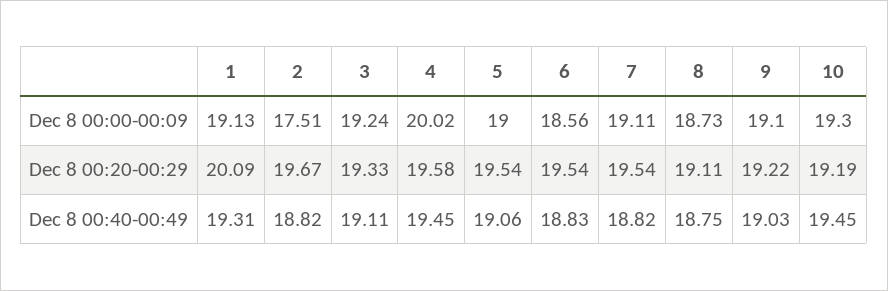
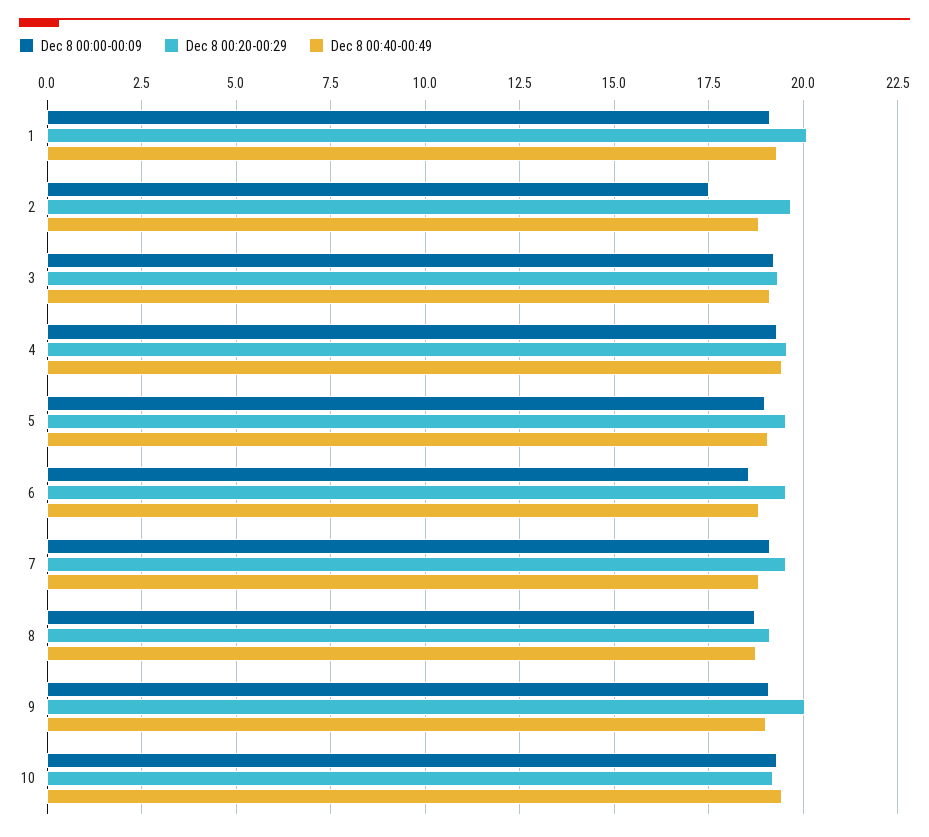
Dec 8 00:00-00:09, 4: 20.02 -> 19.25
Dec 8 00:20-00:29, 9: 19.22 -> 20

